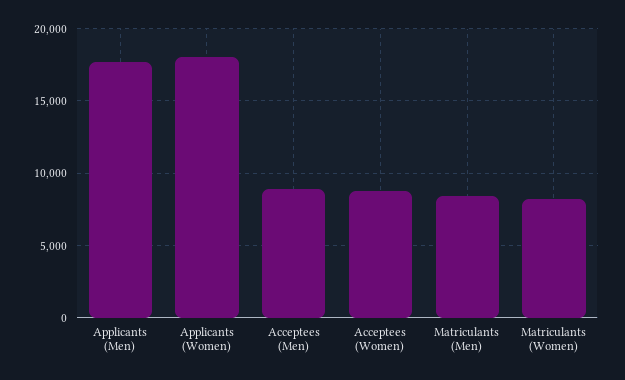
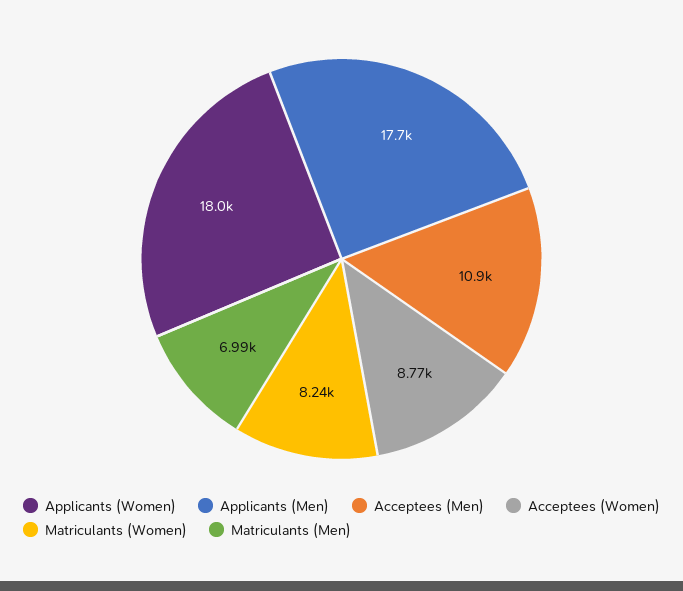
Acceptees (Men): 9000 -> 10900
Matriculants (Men): 8500 -> 6990

